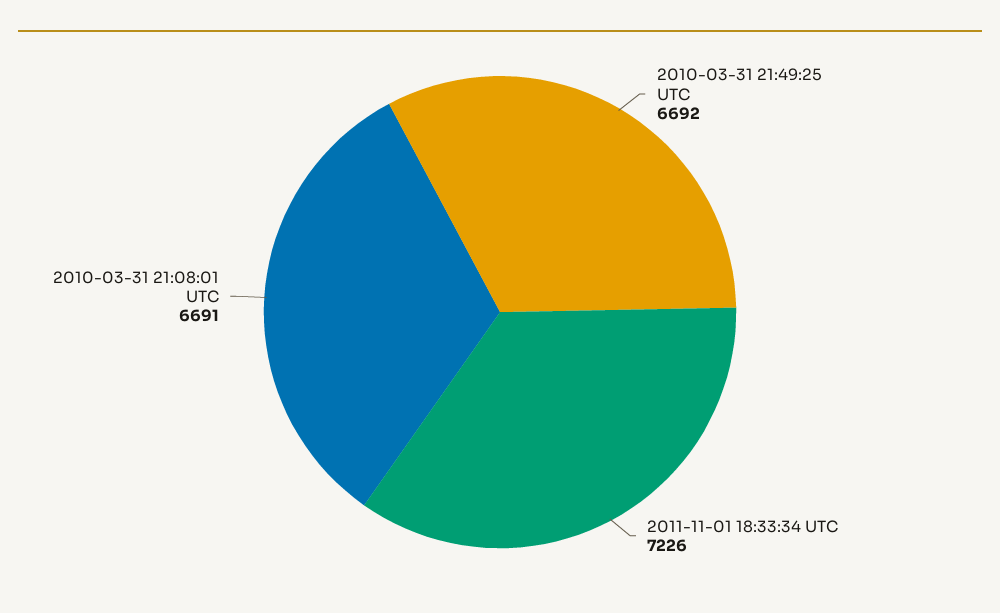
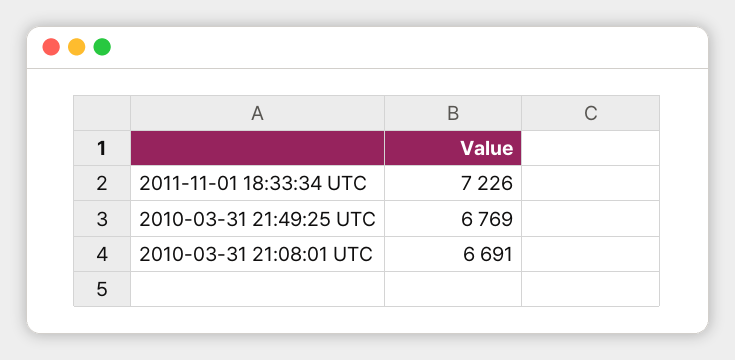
2010-03-31 21:49:25 UTC: 6692 -> 6769

